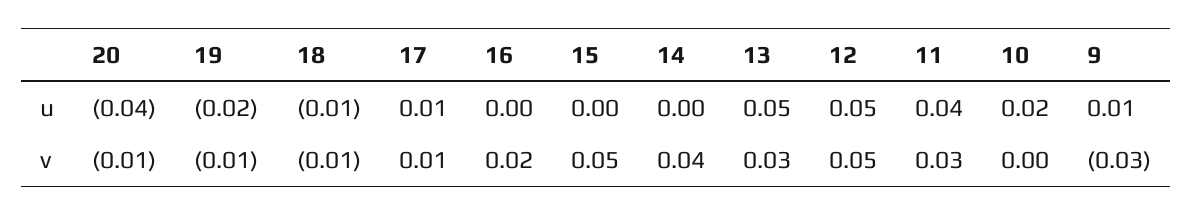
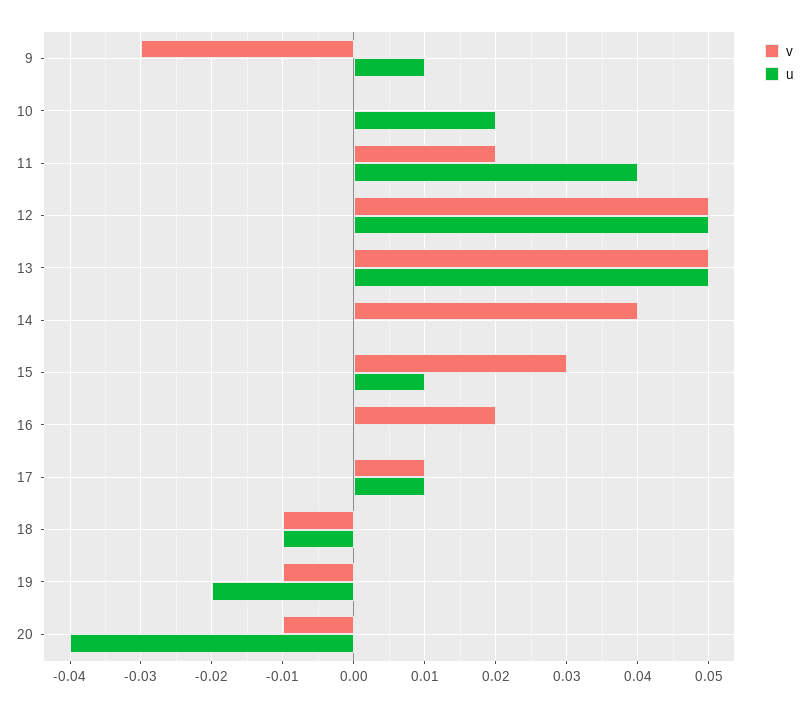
u, 15: 0 -> 0.01
v, 15: 0.05 -> 0.03
v, 13: 0.03 -> 0.05
v, 11: 0.03 -> 0.02

